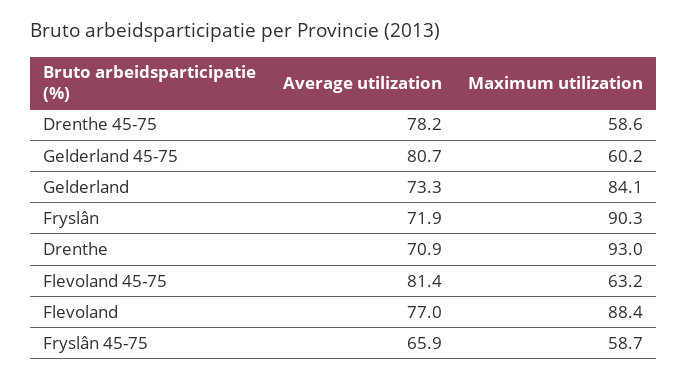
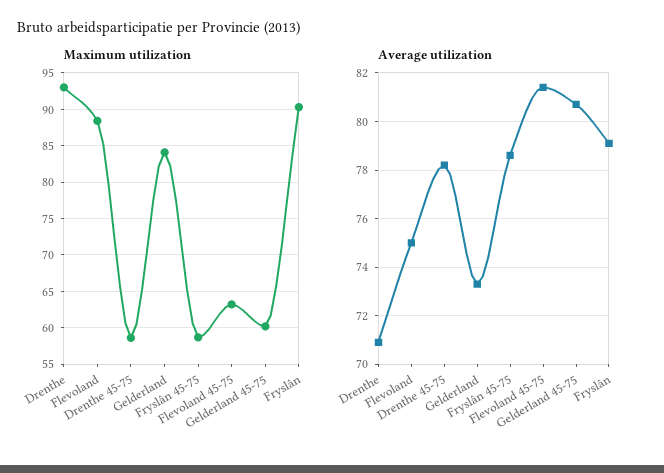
Average utilization, Fryslân: 71.9 -> 79
Average utilization, Flevoland: 77 -> 75
Average utilization, Fryslân 45-75: 65.9 -> 78.5

